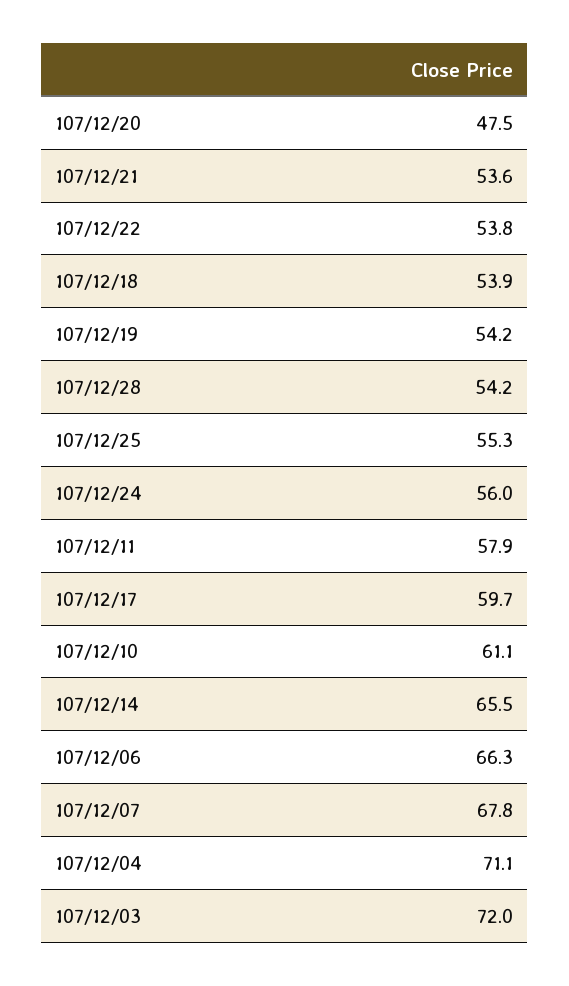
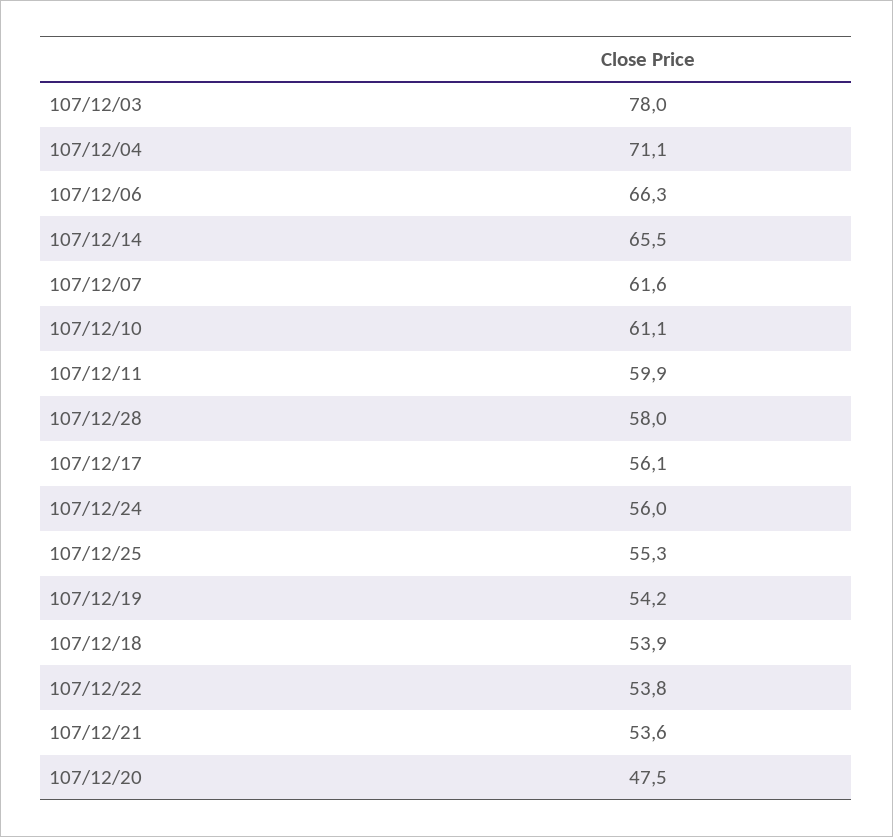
107/12/28: 54.2 -> 58
107/12/11: 57.9 -> 59.9
107/12/17: 59.7 -> 56.1
107/12/07: 67.8 -> 61.6
107/12/03: 72 -> 78

